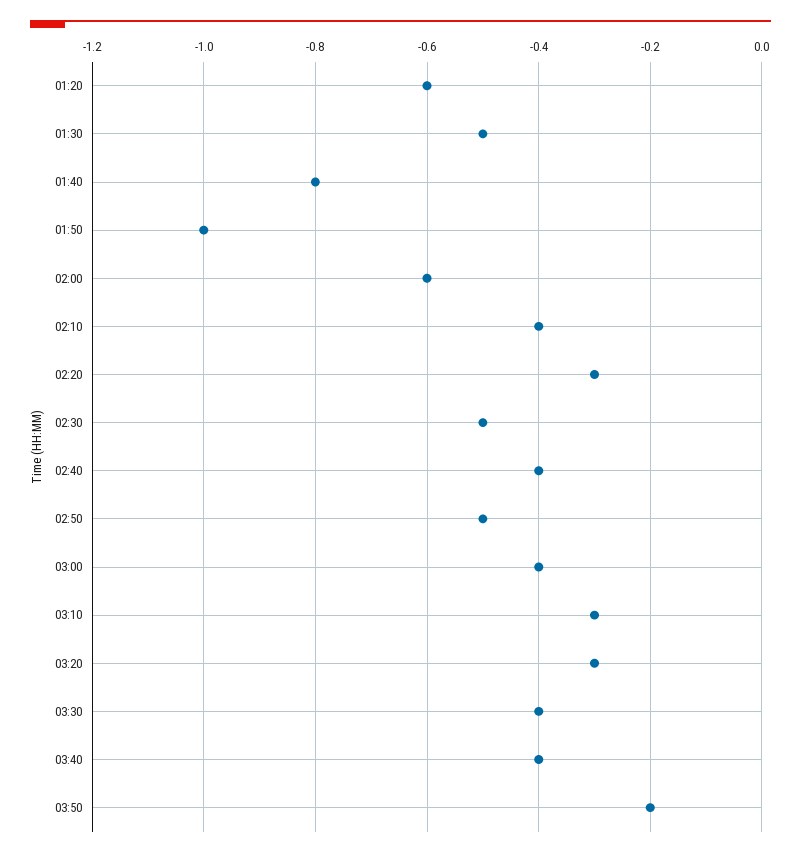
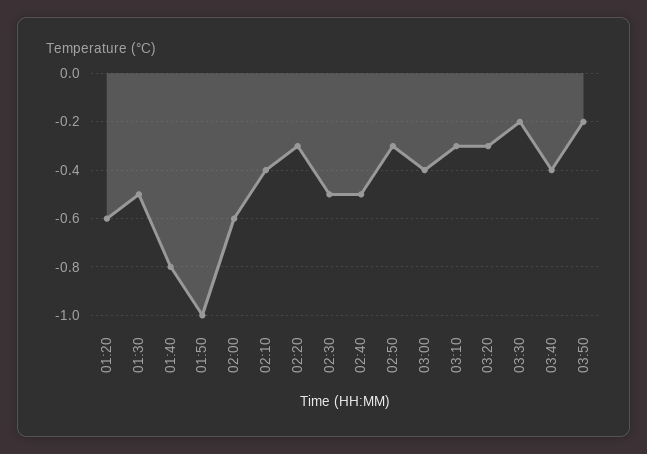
02:40: -0.4 -> -0.5
02:50: -0.5 -> -0.3
03:30: -0.4 -> -0.2

